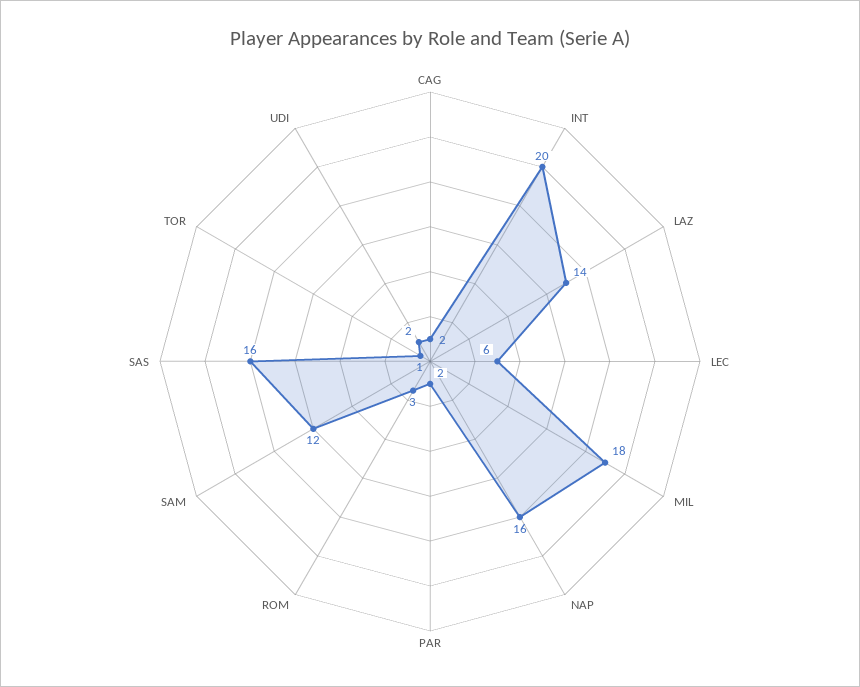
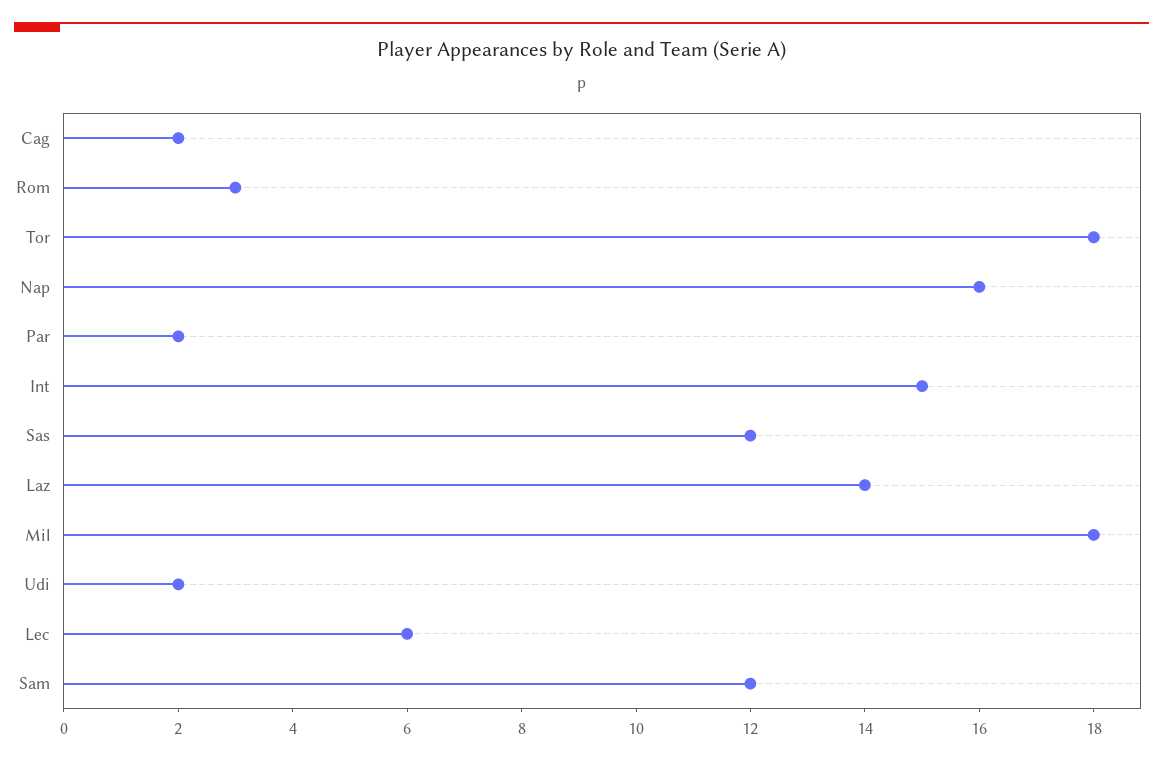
INT: 20 -> 15
SAS: 16 -> 12
TOR: 1 -> 18

